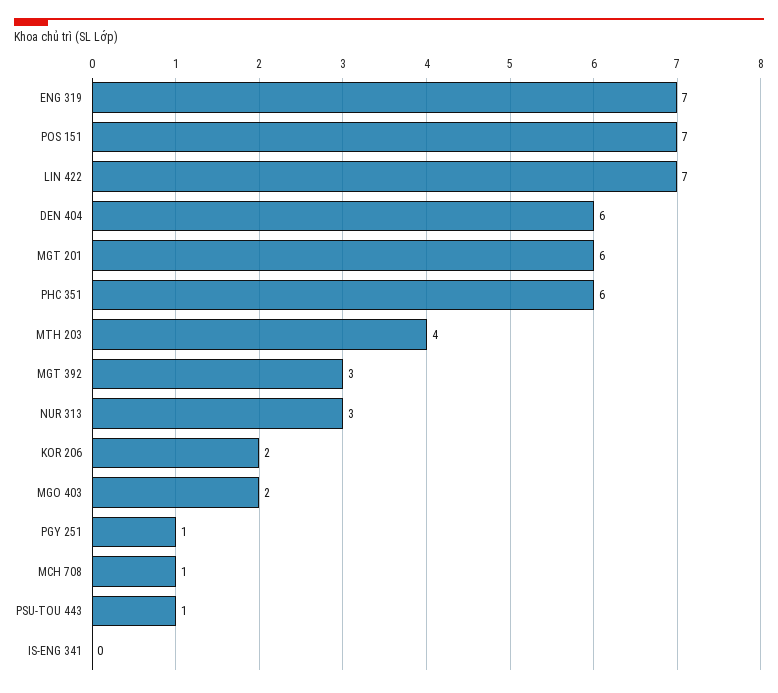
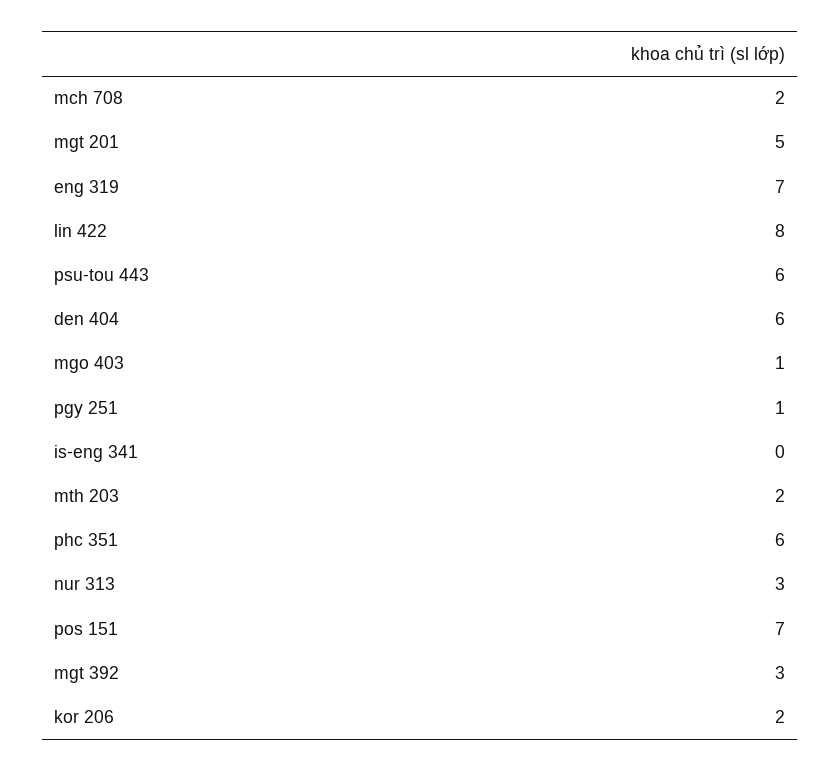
LIN 422: 7 -> 8
MGT 201: 6 -> 5
MTH 203: 4 -> 2
MGO 403: 2 -> 1
MCH 708: 1 -> 2
PSU-TOU 443: 1 -> 6

